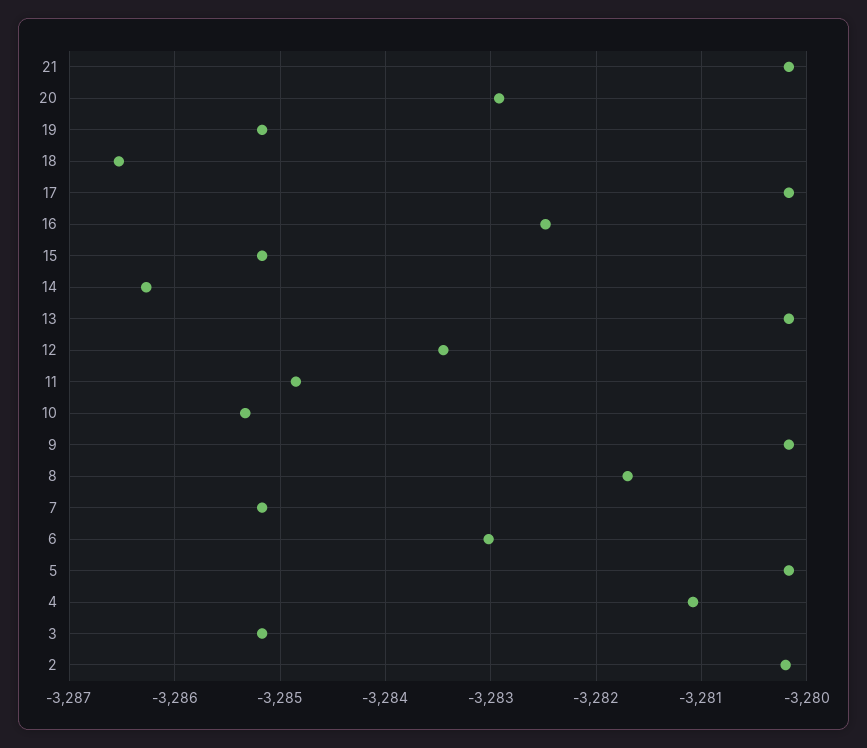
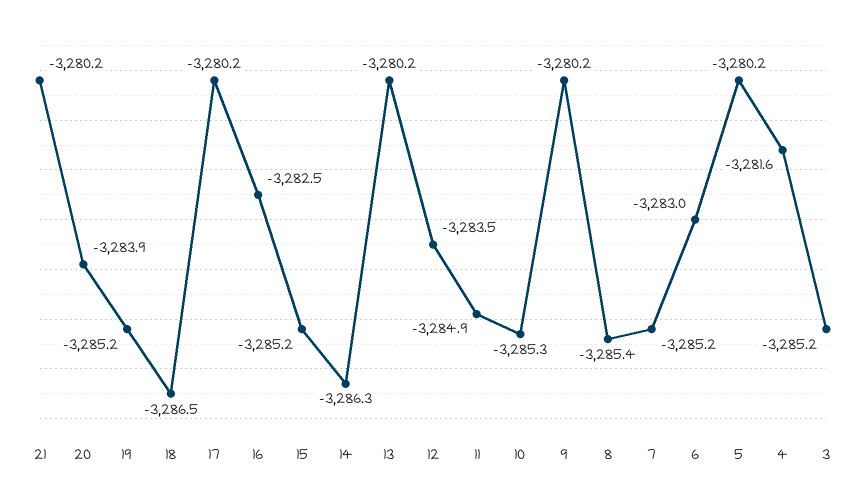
20: -3282.9 -> -3283.9
8: -3281.7 -> -3285.4
4: -3281.1 -> -3281.6
2: -3280.2 -> none

